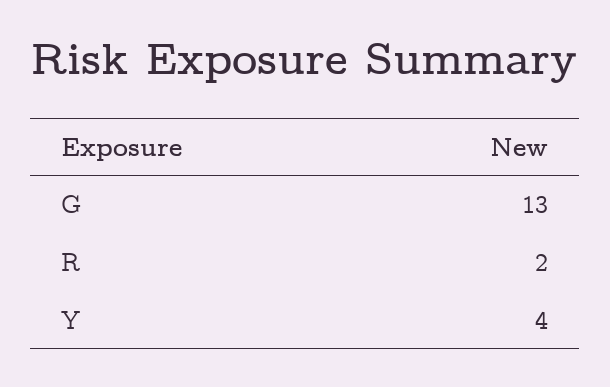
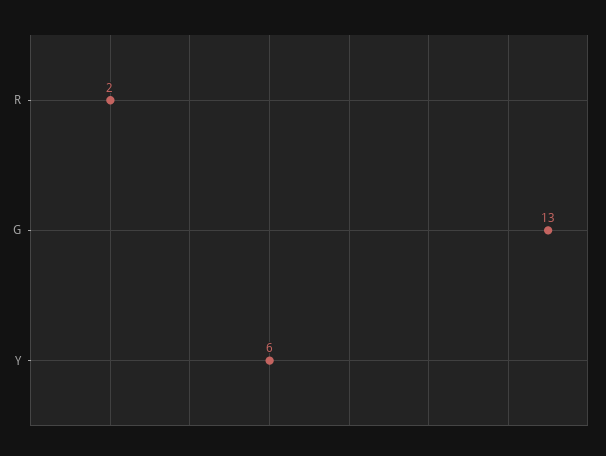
Y: 4 -> 6

